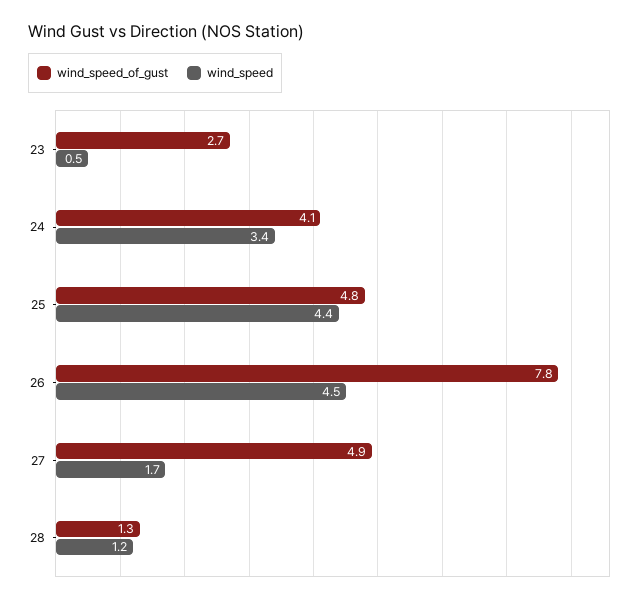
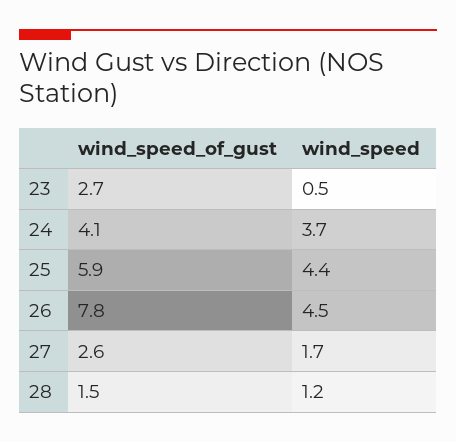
wind_speed, 24: 3.4 -> 3.7
wind_speed_of_gust, 25: 4.8 -> 5.9
wind_speed_of_gust, 27: 4.9 -> 2.6
wind_speed_of_gust, 28: 1.3 -> 1.5

